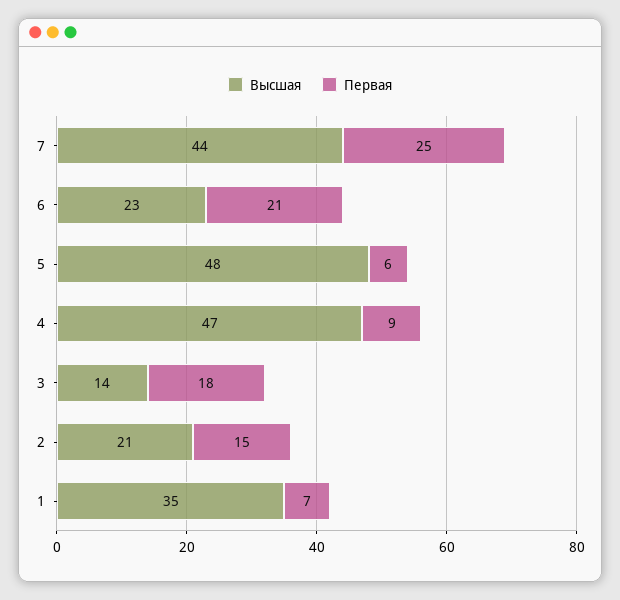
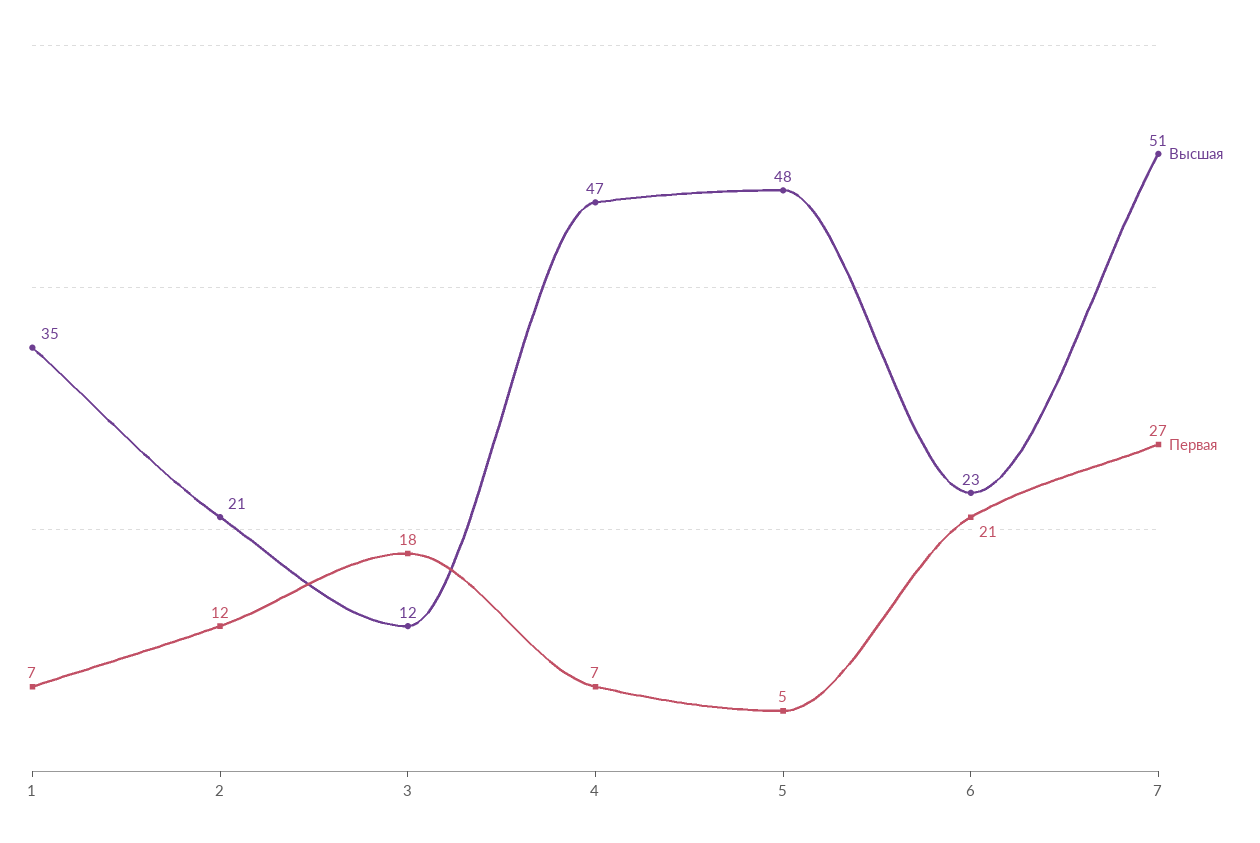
Высшая, 7: 44 -> 51
Первая, 7: 25 -> 27
Первая, 5: 6 -> 5
Первая, 4: 9 -> 7
Высшая, 3: 14 -> 12
Первая, 2: 15 -> 12

